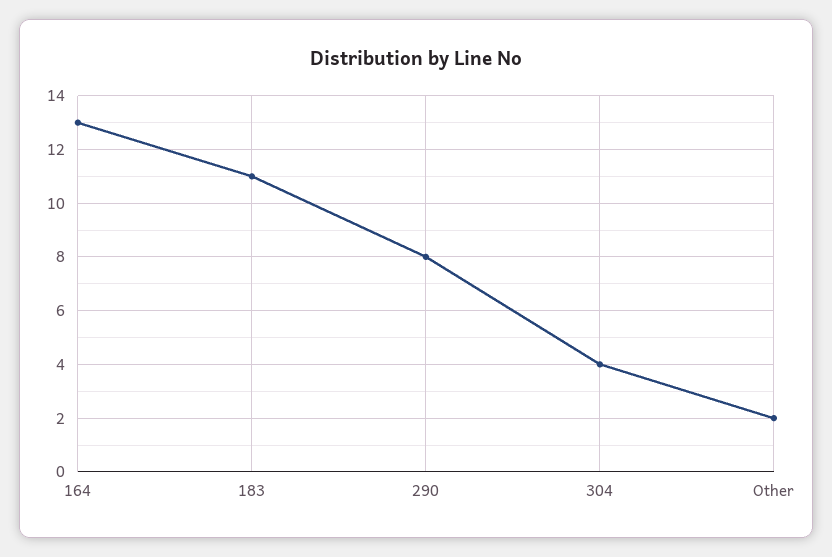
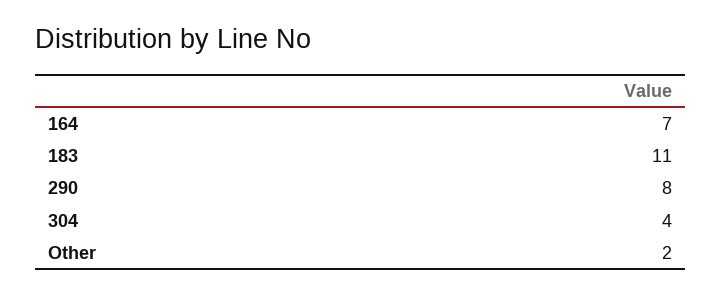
164: 13 -> 7

